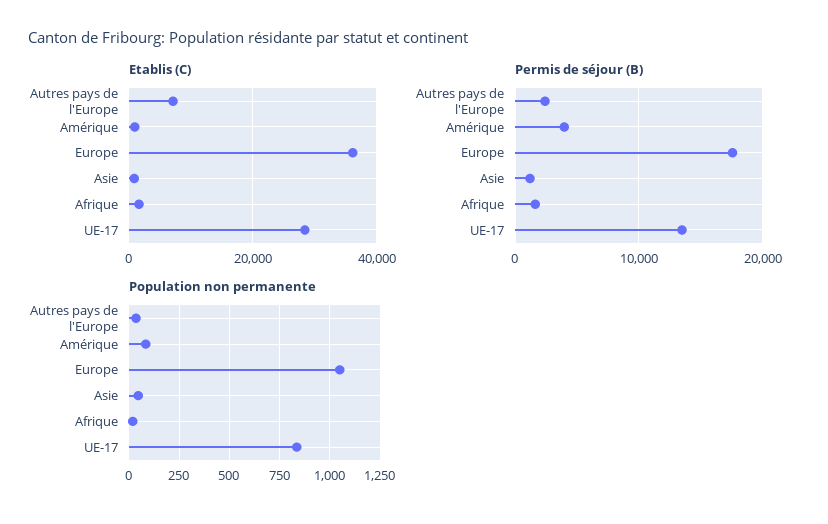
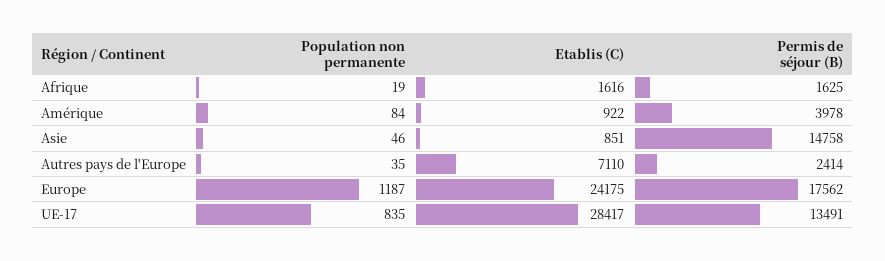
Etablis (C), Europe: 36000 -> 24175
Permis de séjour (B), Asie: 1000 -> 14758
Population non permanente, Europe: 1050 -> 1187

